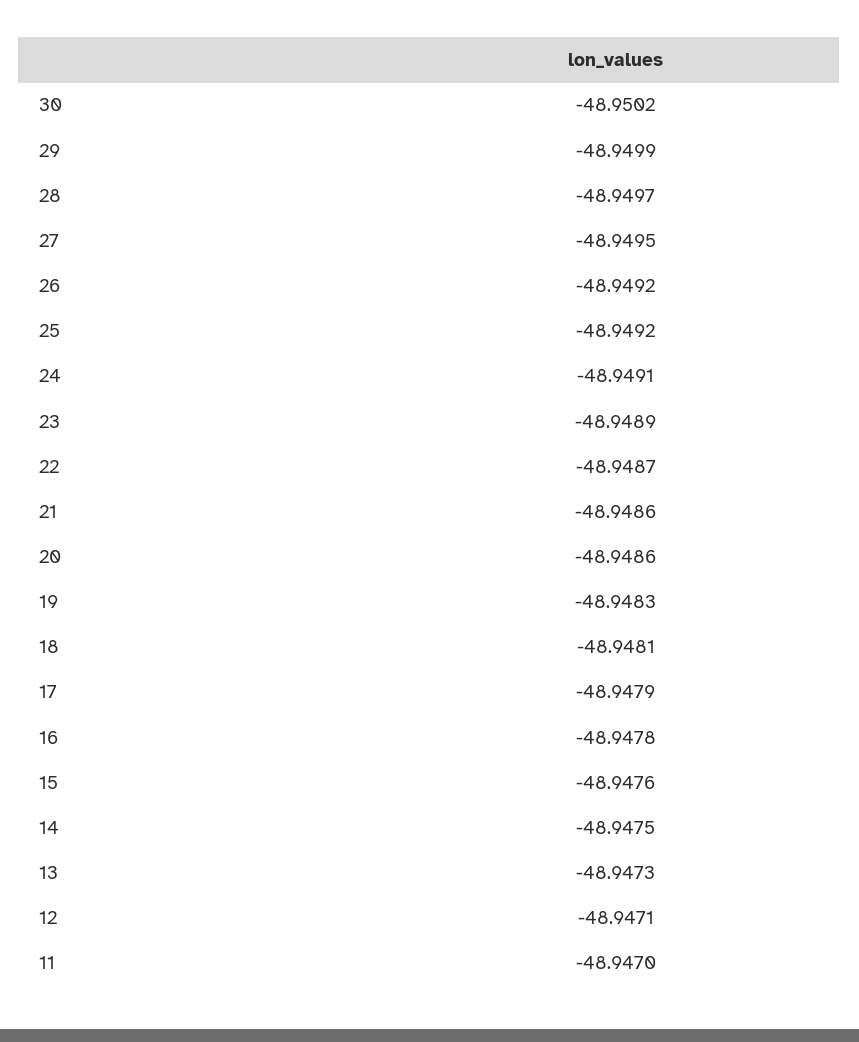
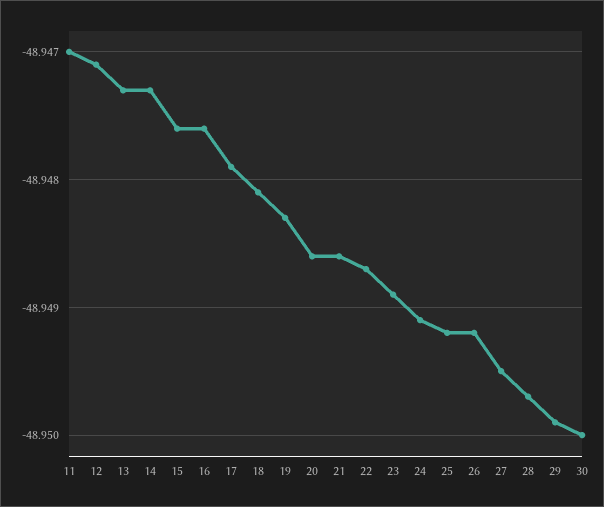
30: -48.9502 -> -48.95
16: -48.9478 -> -48.9476
14: -48.9475 -> -48.9473

